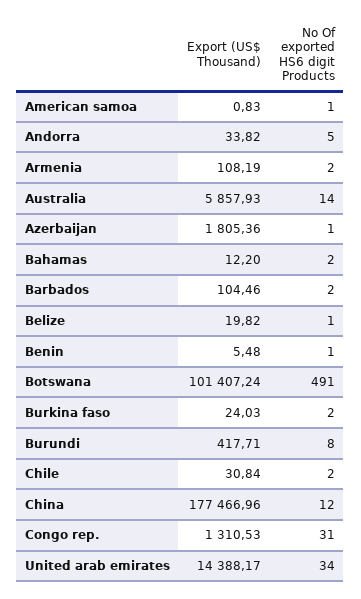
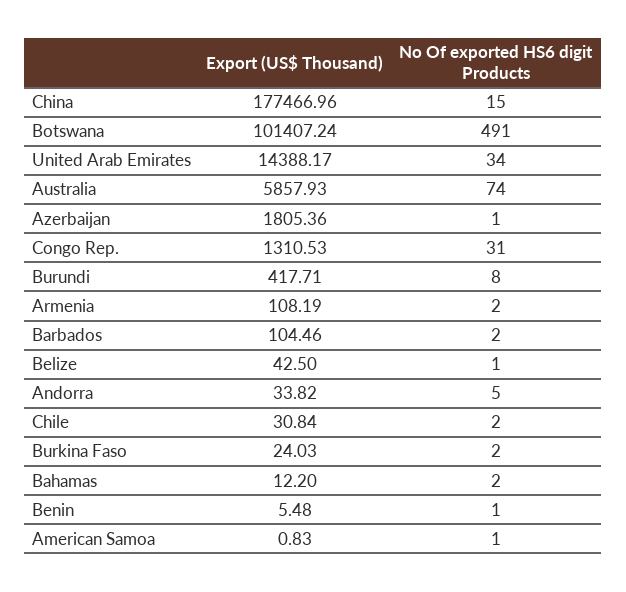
No Of exported HS6 digit Products, Australia: 14 -> 74
Export (US$ Thousand), Belize: 19.82 -> 42.5
No Of exported HS6 digit Products, China: 12 -> 15

